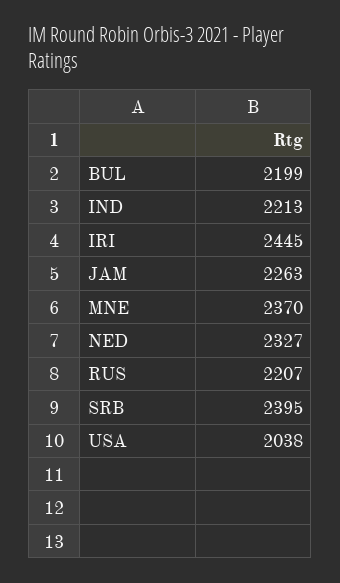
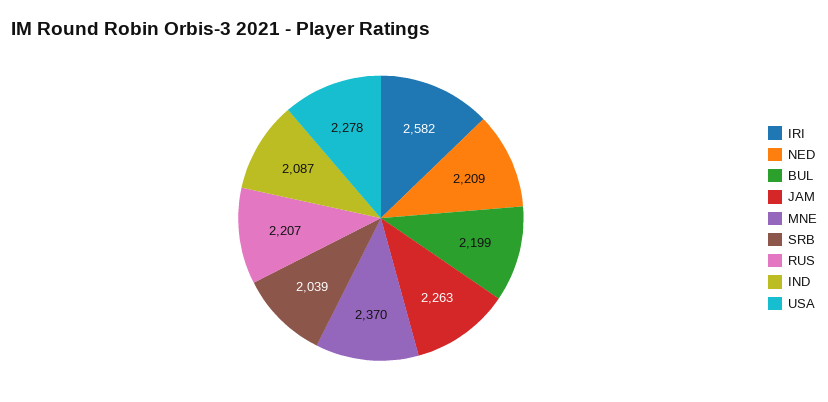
IND: 2213 -> 2087
IRI: 2445 -> 2582
NED: 2327 -> 2209
SRB: 2395 -> 2039
USA: 2038 -> 2278

